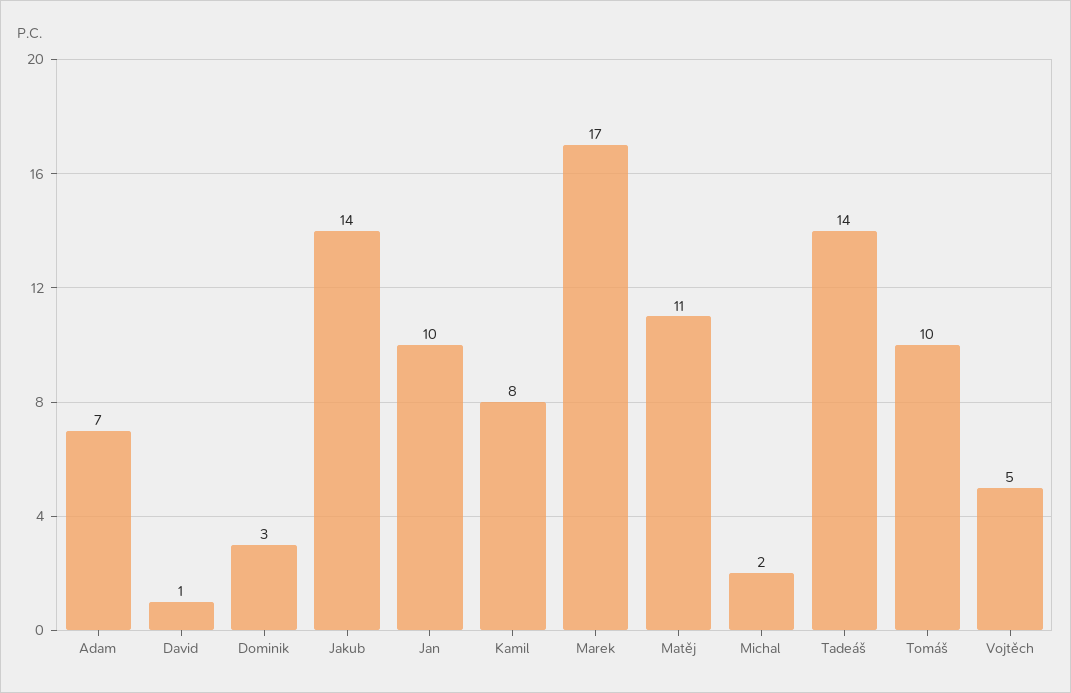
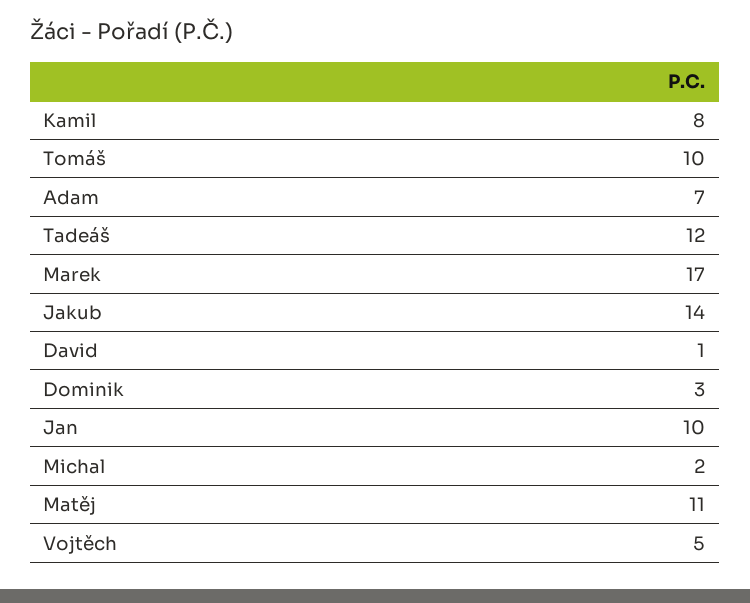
Tadeáš: 14 -> 12

